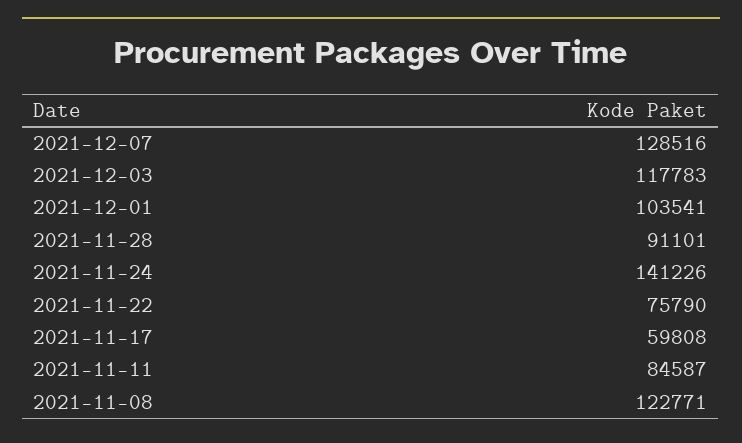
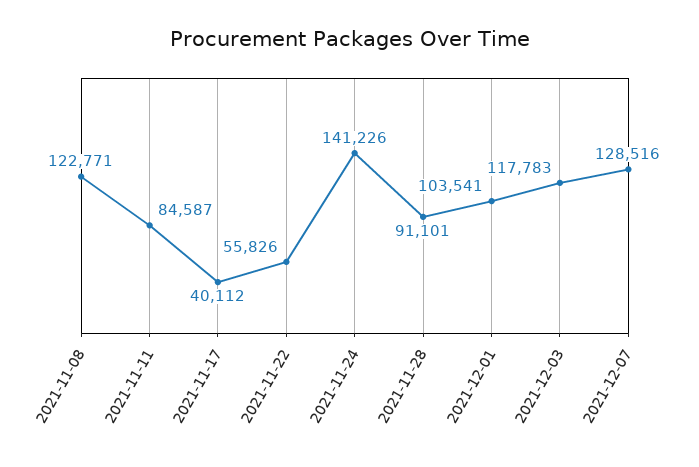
2021-11-22: 75790 -> 55826
2021-11-17: 59808 -> 40112

